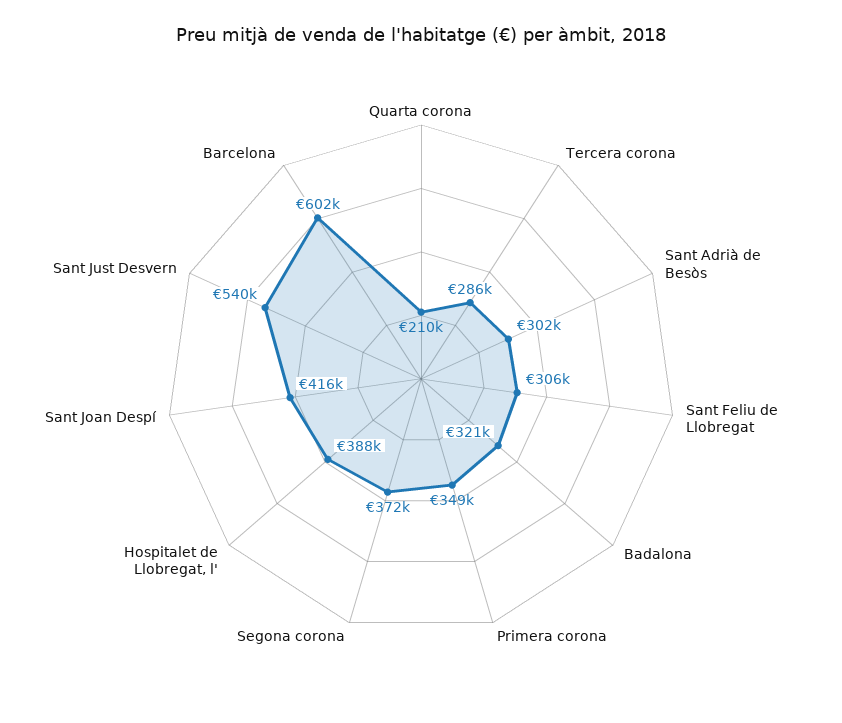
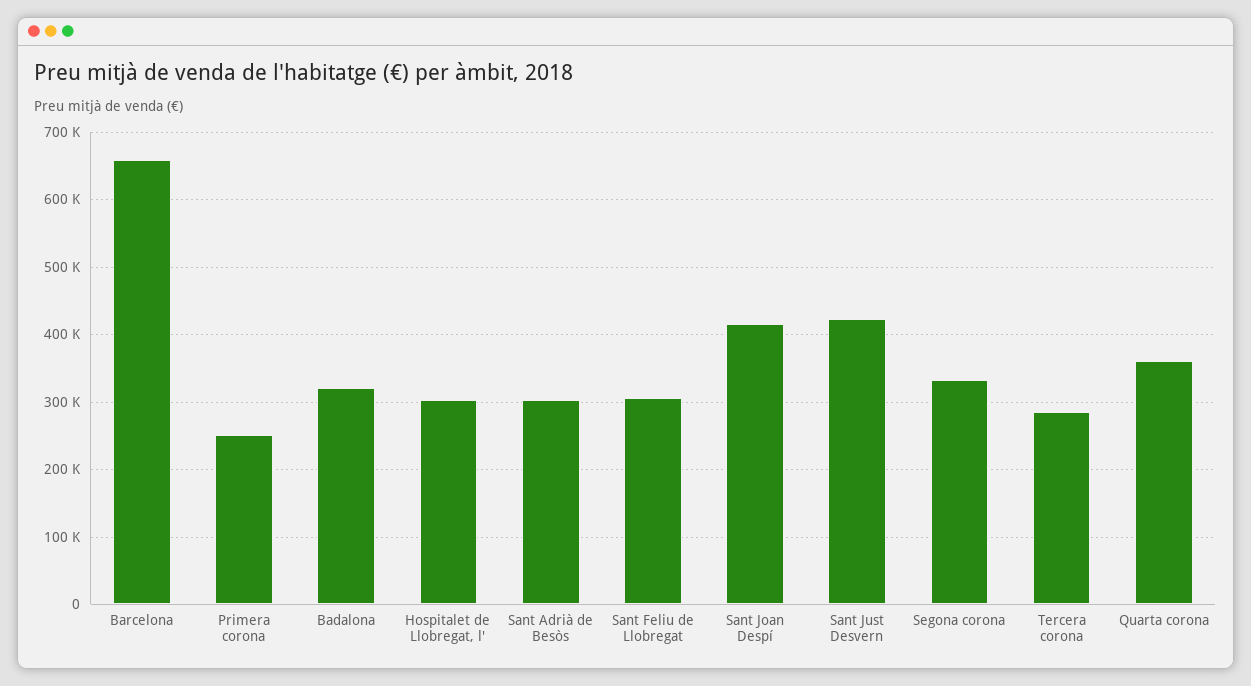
Quarta corona: 210000 -> 360000
Primera corona: 349000 -> 250000
Segona corona: 372000 -> 330000
Hospitalet de Llobregat, l': 388000 -> 300000
Sant Just Desvern: 540000 -> 420000
Barcelona: 602000 -> 660000

